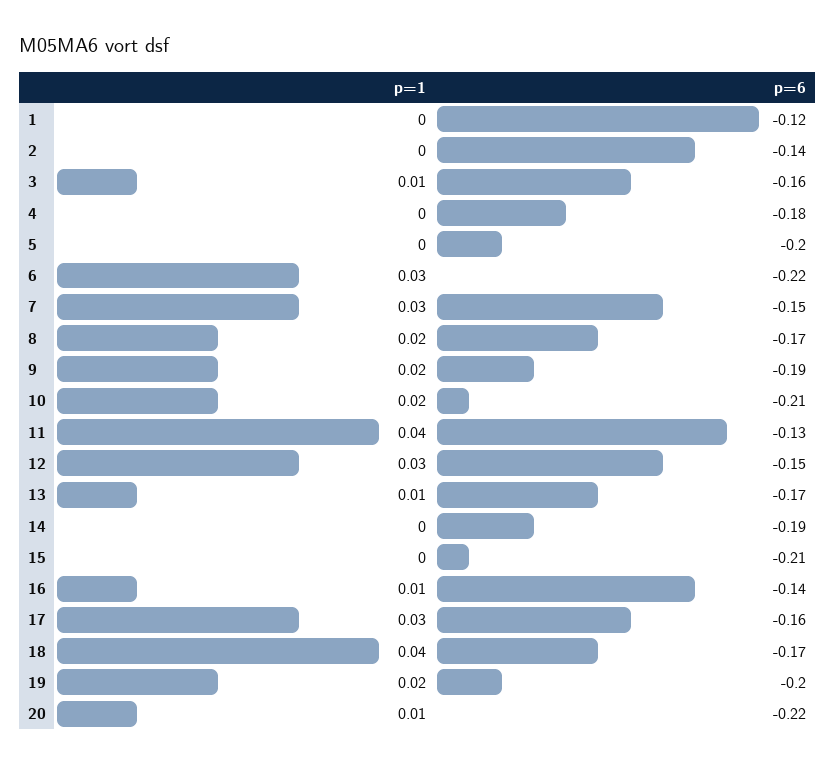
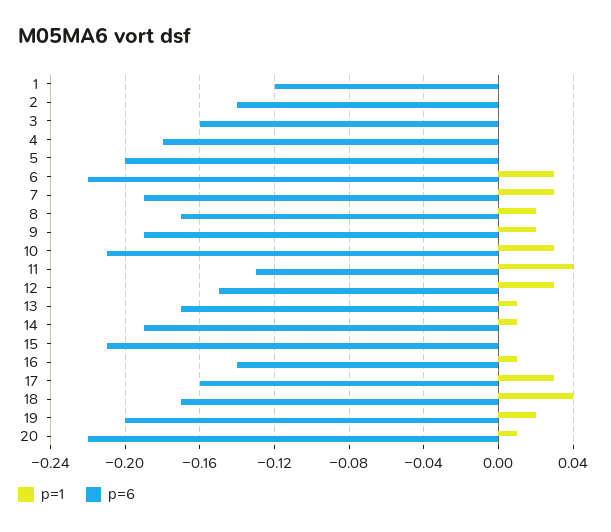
p=1, 3: 0.01 -> 0
p=6, 7: -0.15 -> -0.19
p=1, 10: 0.02 -> 0.03
p=1, 14: 0 -> 0.01

